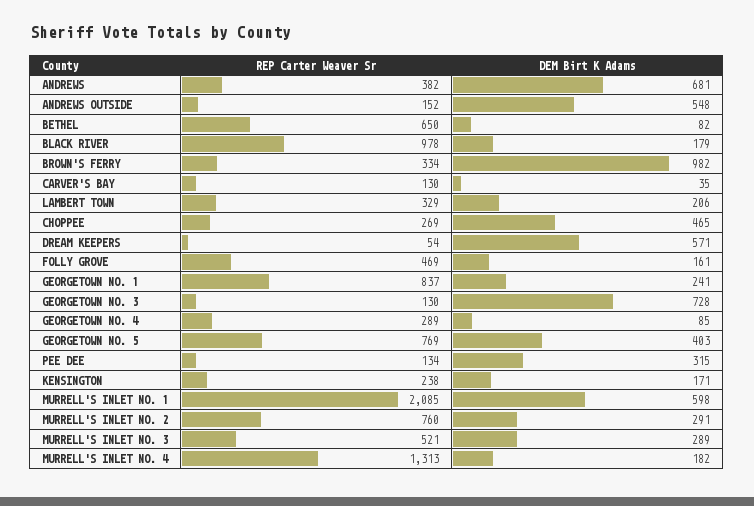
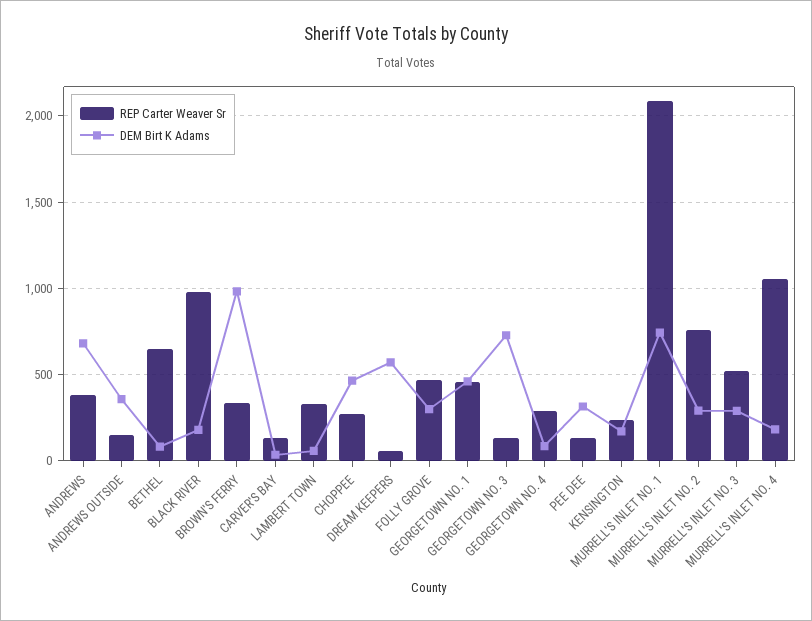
DEM Birt K Adams, ANDREWS OUTSIDE: 548 -> 350
DEM Birt K Adams, LAMBERT TOWN: 206 -> 50
DEM Birt K Adams, FOLLY GROVE: 161 -> 300
REP Carter Weaver Sr, GEORGETOWN NO. 1: 837 -> 450
DEM Birt K Adams, GEORGETOWN NO. 1: 241 -> 450
REP Carter Weaver Sr, GEORGETOWN NO. 5: 769 -> none
DEM Birt K Adams, GEORGETOWN NO. 5: 403 -> none
DEM Birt K Adams, MURRELL'S INLET NO. 1: 598 -> 750
REP Carter Weaver Sr, MURRELL'S INLET NO. 4: 1313 -> 1050

